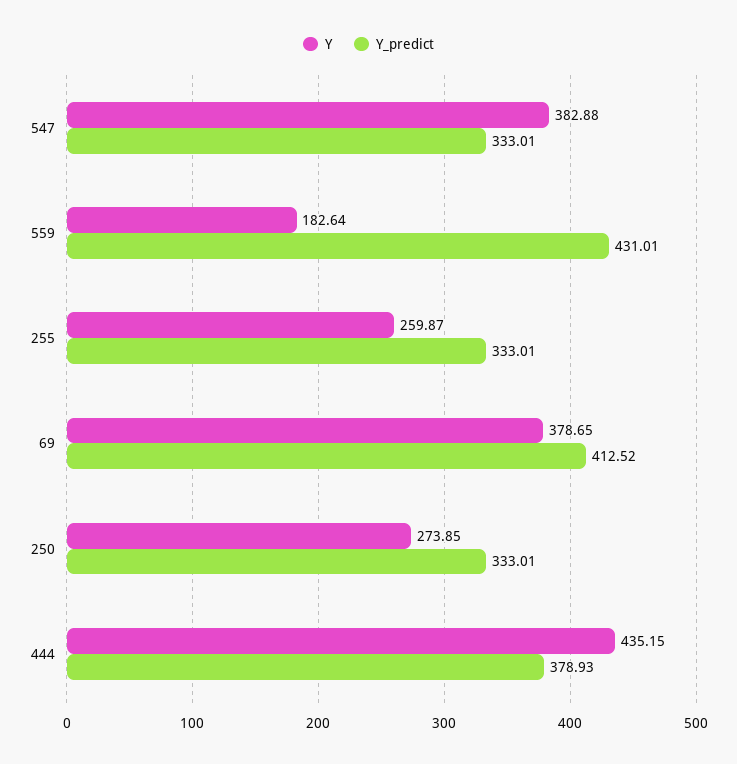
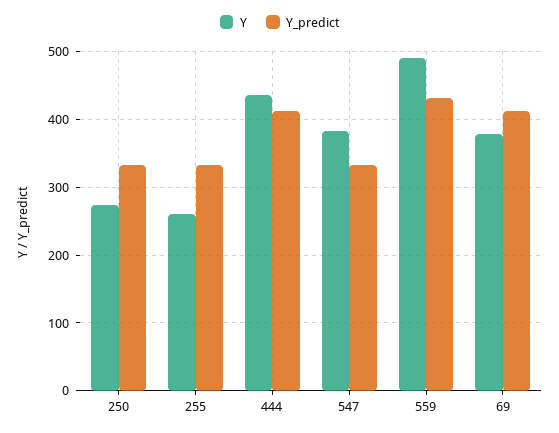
Y, 559: 182.64 -> 490
Y_predict, 444: 378.93 -> 410

